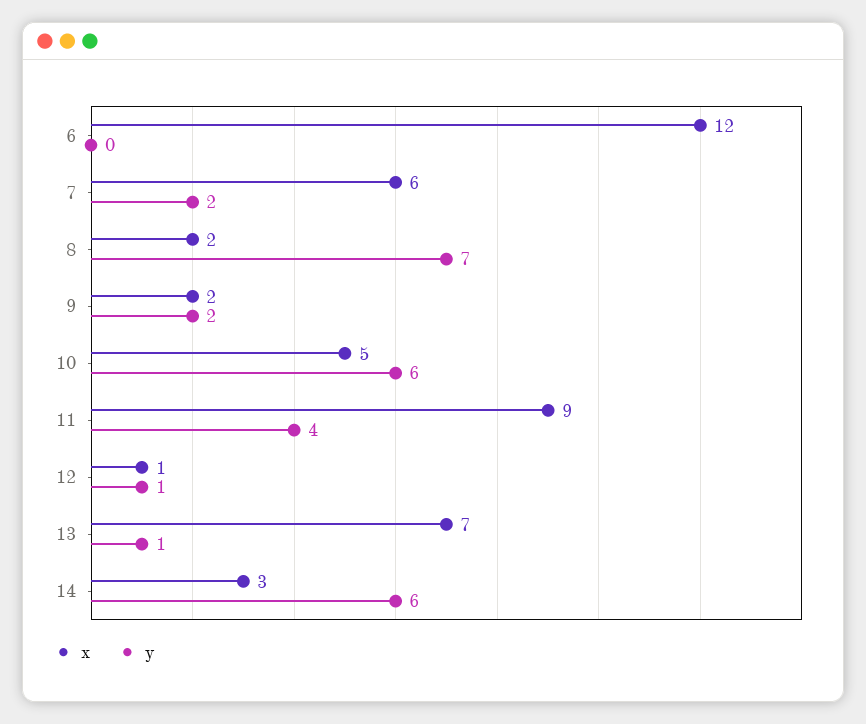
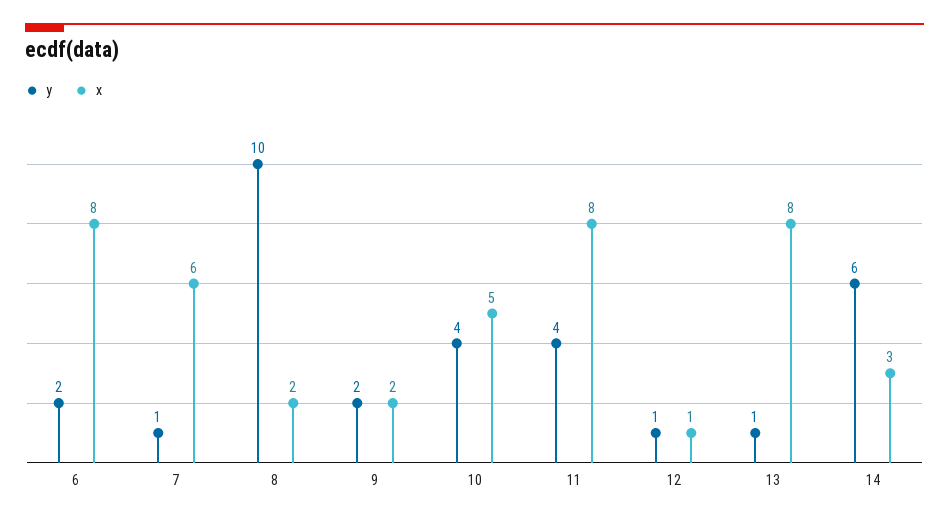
x, 6: 12 -> 8
y, 6: 0 -> 2
y, 7: 2 -> 1
y, 8: 7 -> 10
y, 10: 6 -> 4
x, 11: 9 -> 8
x, 13: 7 -> 8

